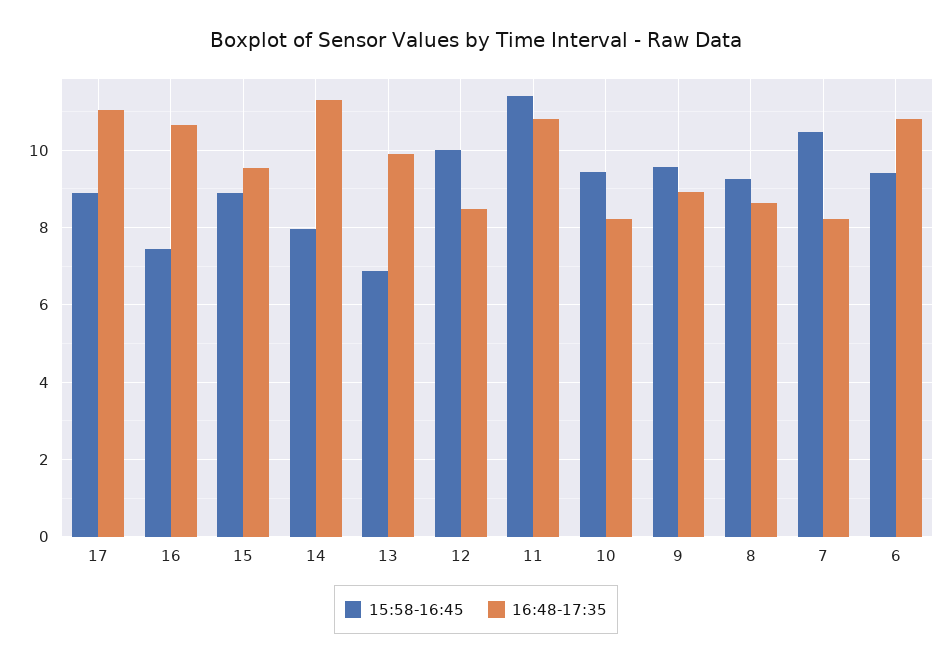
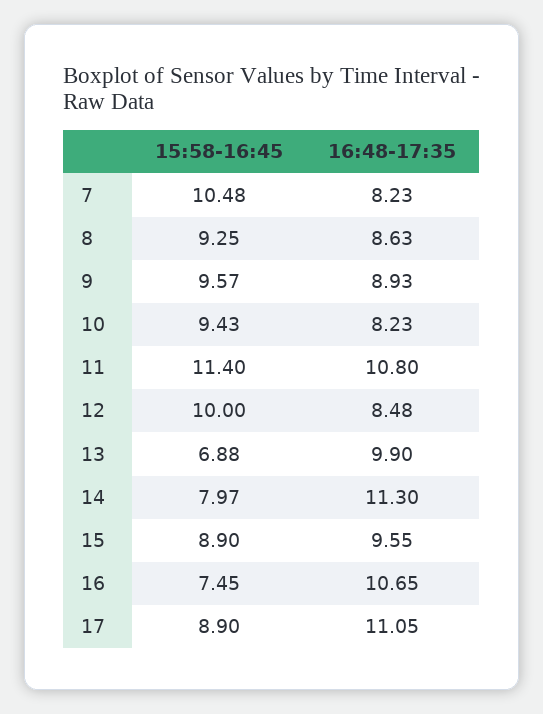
15:58-16:45, 6: 9.4 -> none
16:48-17:35, 6: 10.8 -> none

